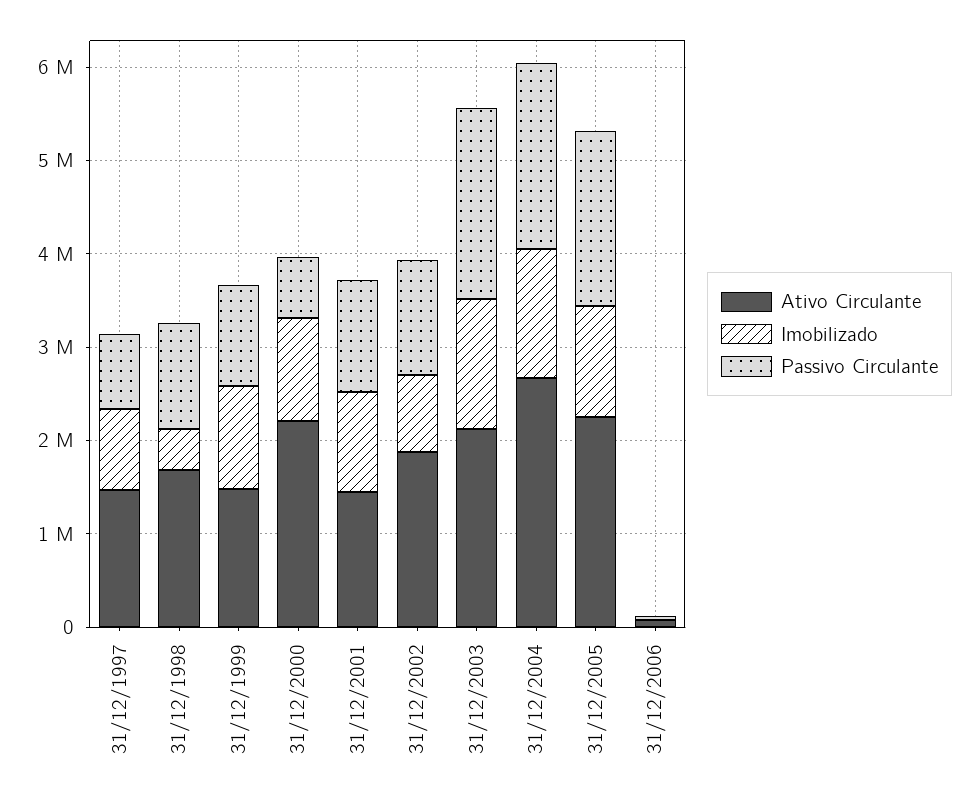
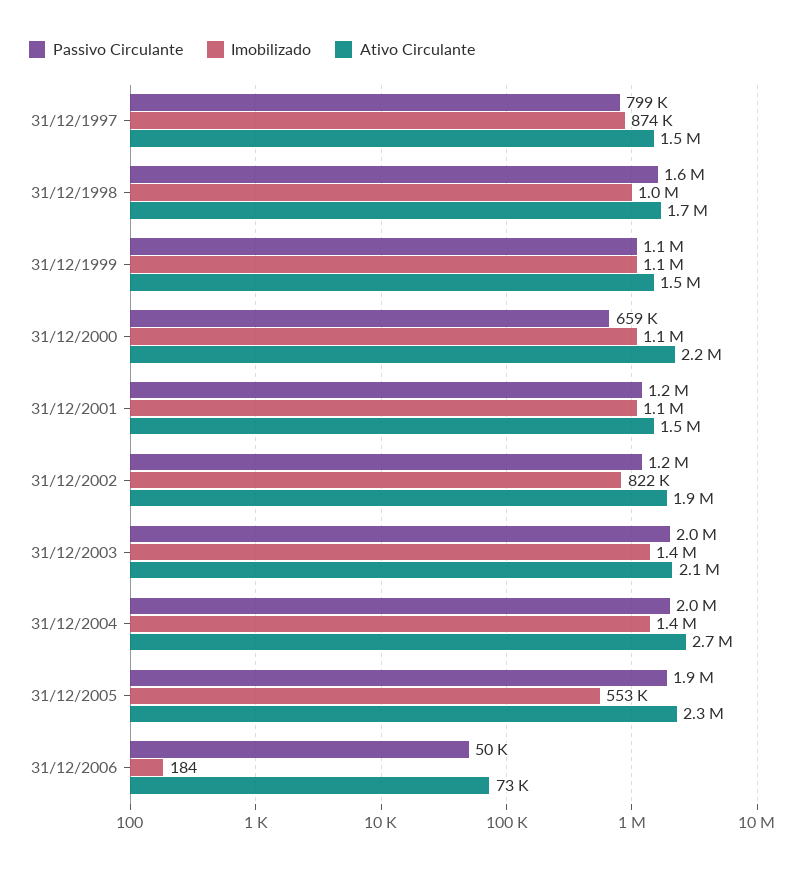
Imobilizado, 31/12/1998: 400000 -> 1000000
Passivo Circulante, 31/12/1998: 1200000 -> 1600000
Imobilizado, 31/12/2005: 1200000 -> 553000

